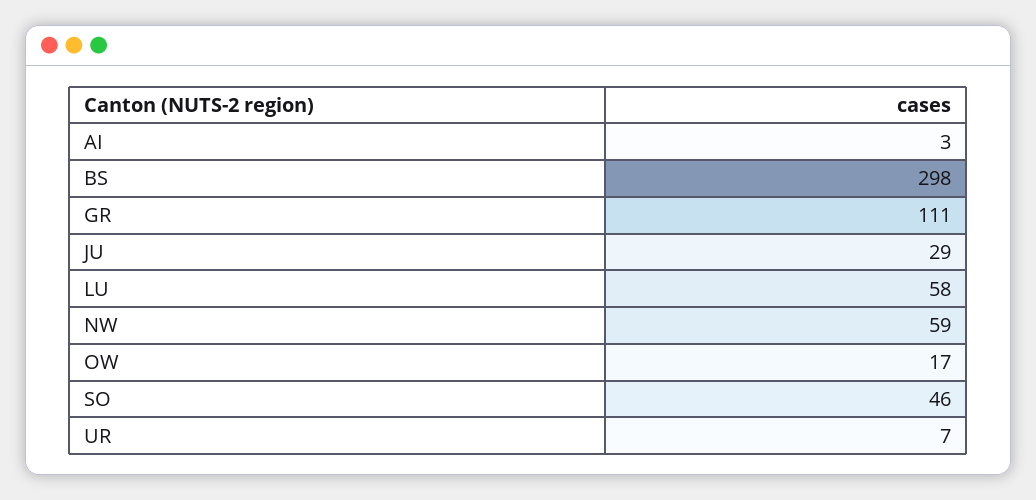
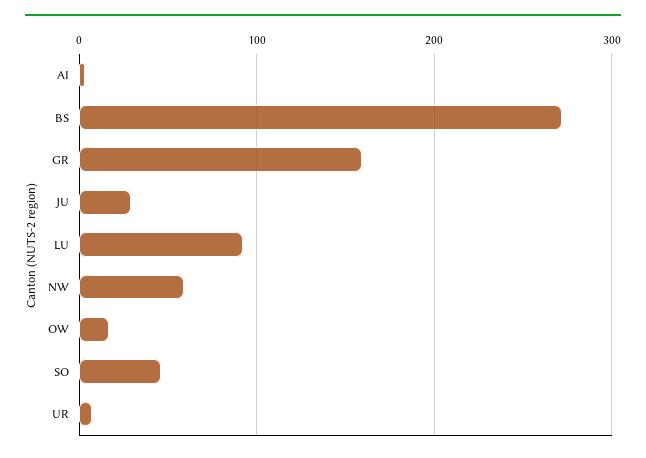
BS: 298 -> 270
GR: 111 -> 160
LU: 58 -> 90

